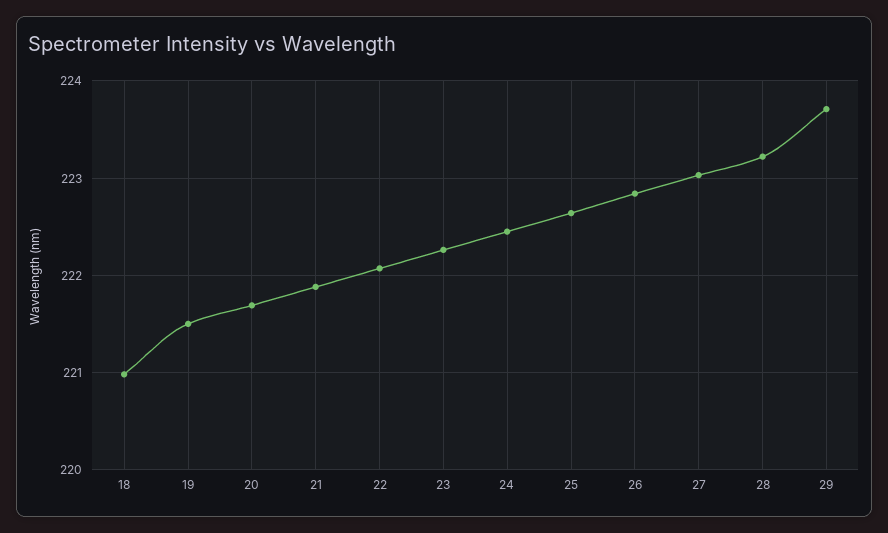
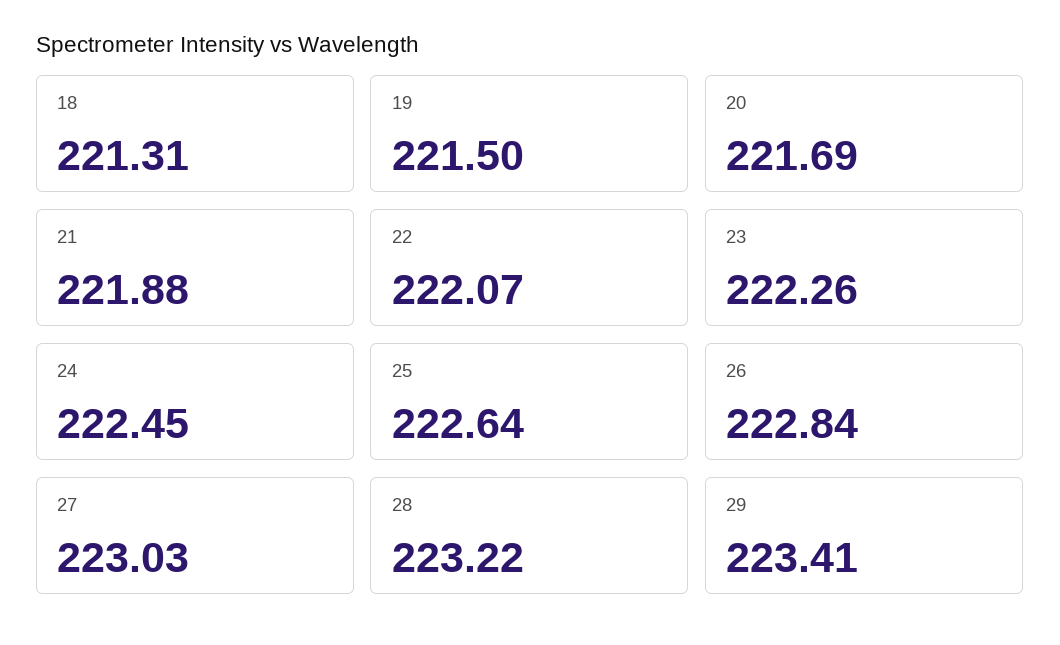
18: 221 -> 221.31
29: 223.7 -> 223.41

